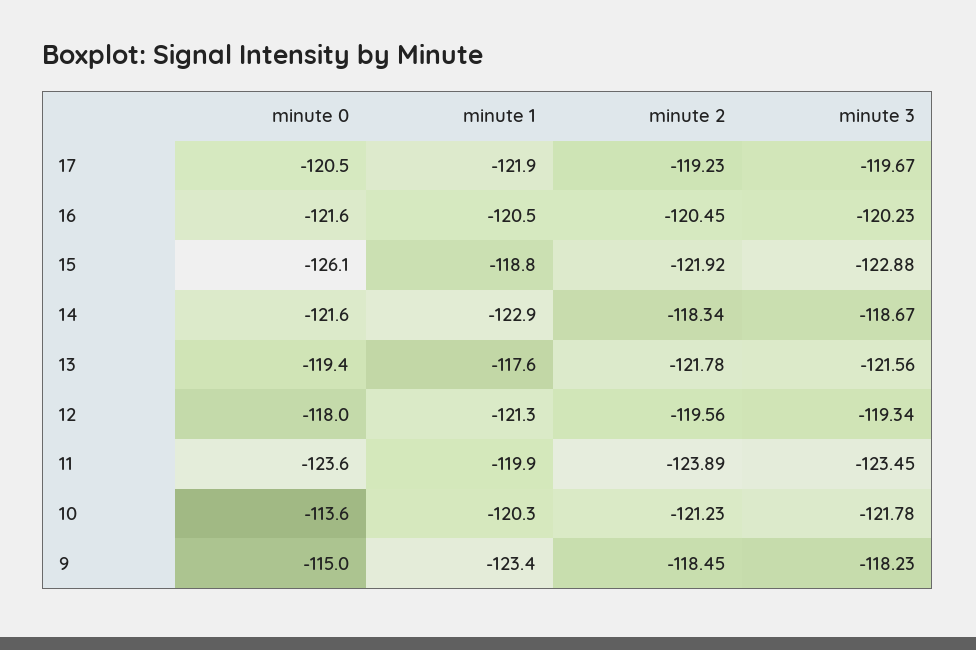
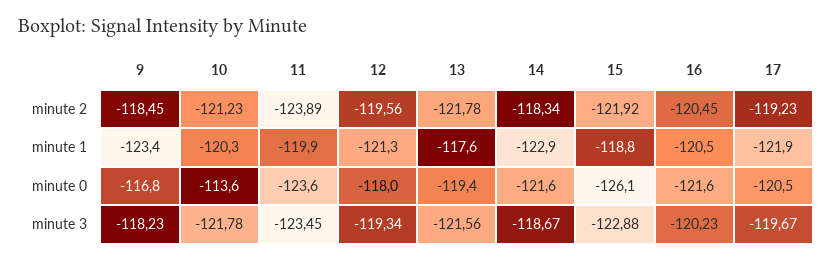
minute 0, 9: -115 -> -116.8

